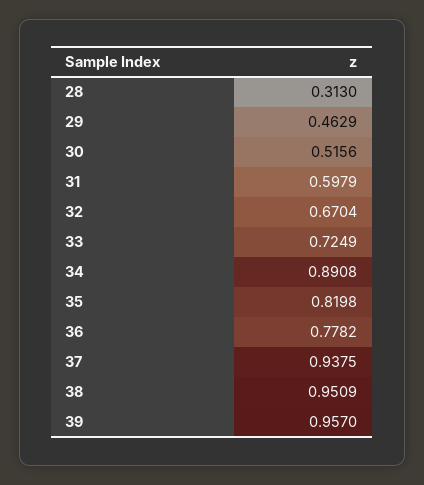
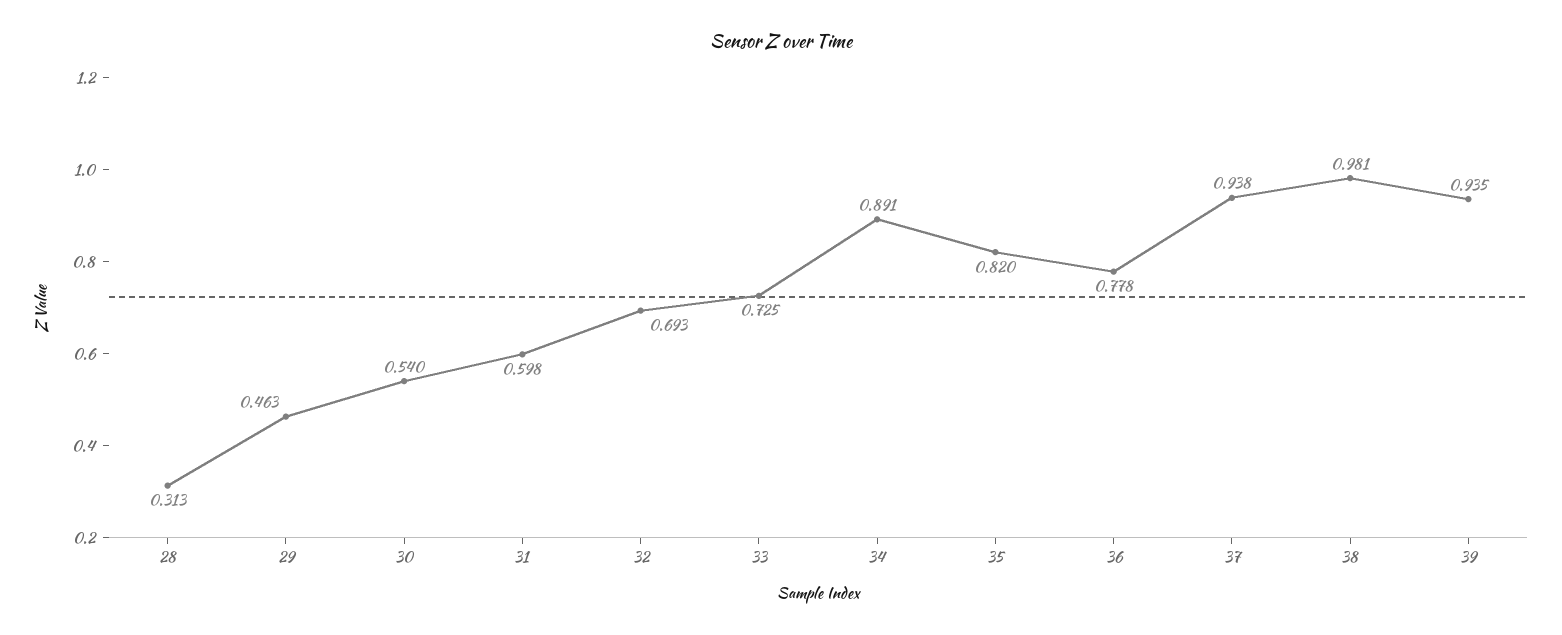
30: 0.5156 -> 0.54
32: 0.6704 -> 0.693
38: 0.9509 -> 0.981
39: 0.957 -> 0.935

